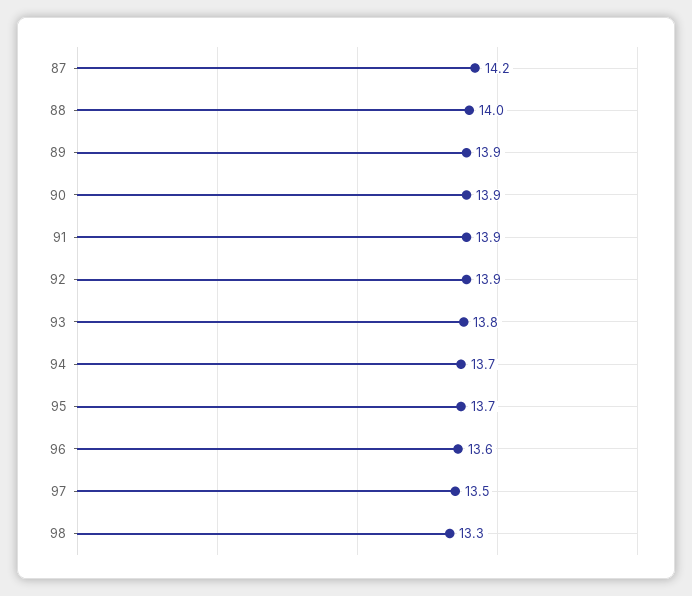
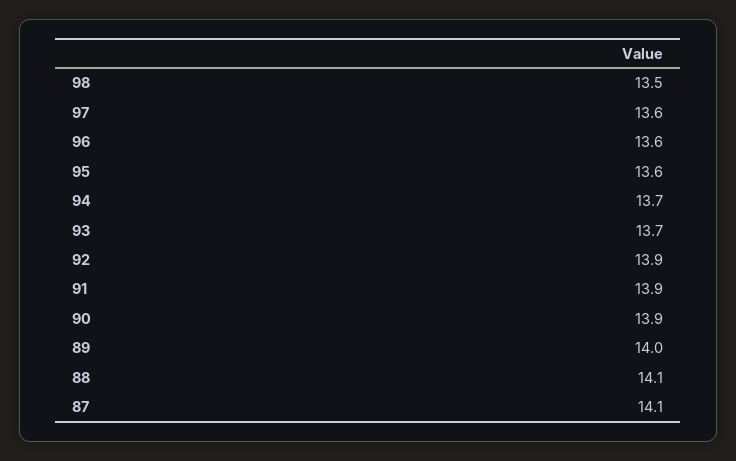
87: 14.2 -> 14.1
88: 14 -> 14.1
89: 13.9 -> 14
93: 13.8 -> 13.7
95: 13.7 -> 13.6
97: 13.5 -> 13.6
98: 13.3 -> 13.5

